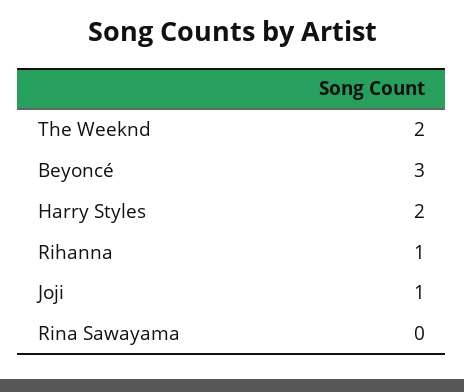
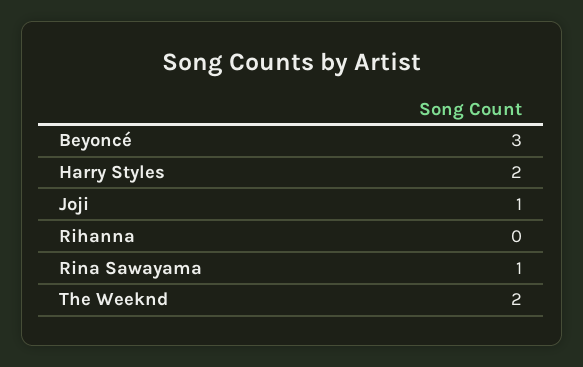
Rihanna: 1 -> 0
Rina Sawayama: 0 -> 1

